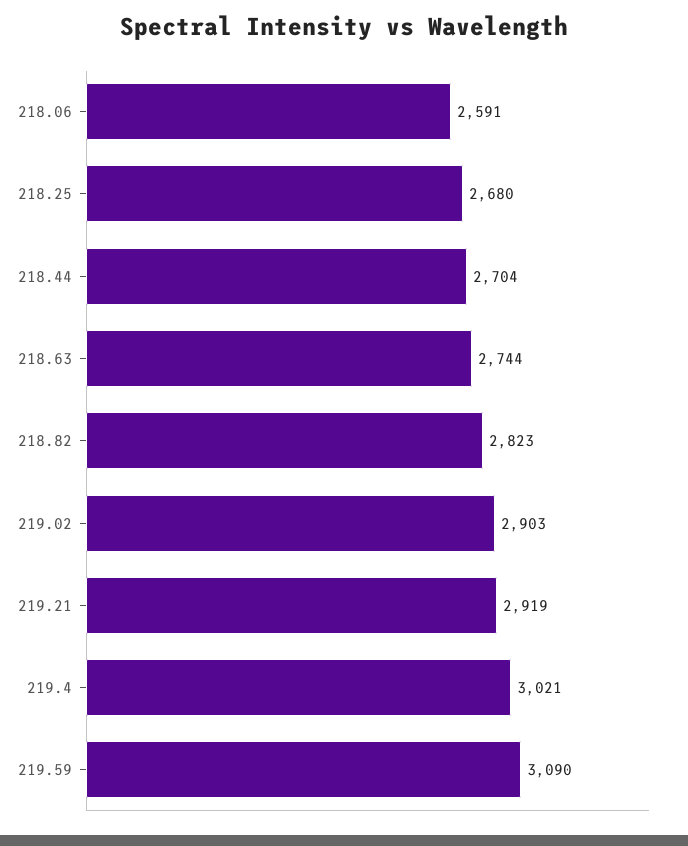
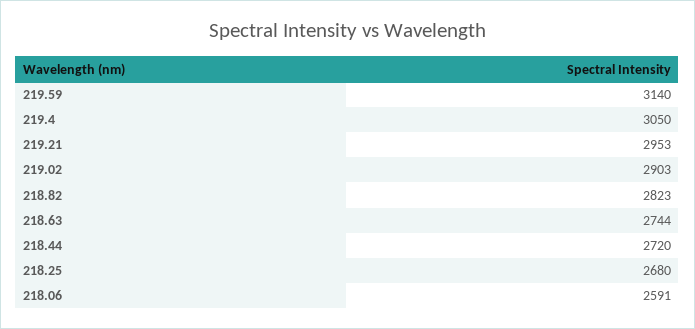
218.44: 2704 -> 2720
219.21: 2919 -> 2953
219.4: 3021 -> 3050
219.59: 3090 -> 3140

